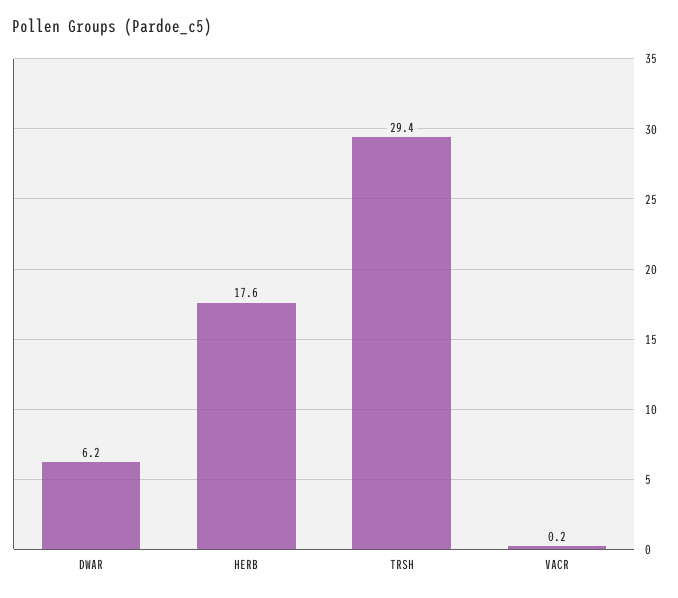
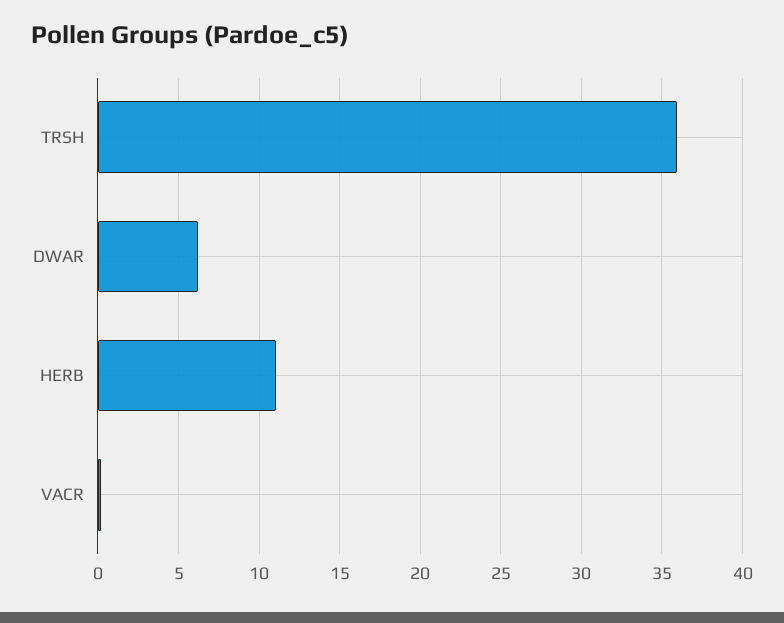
HERB: 17.6 -> 11
TRSH: 29.4 -> 36

